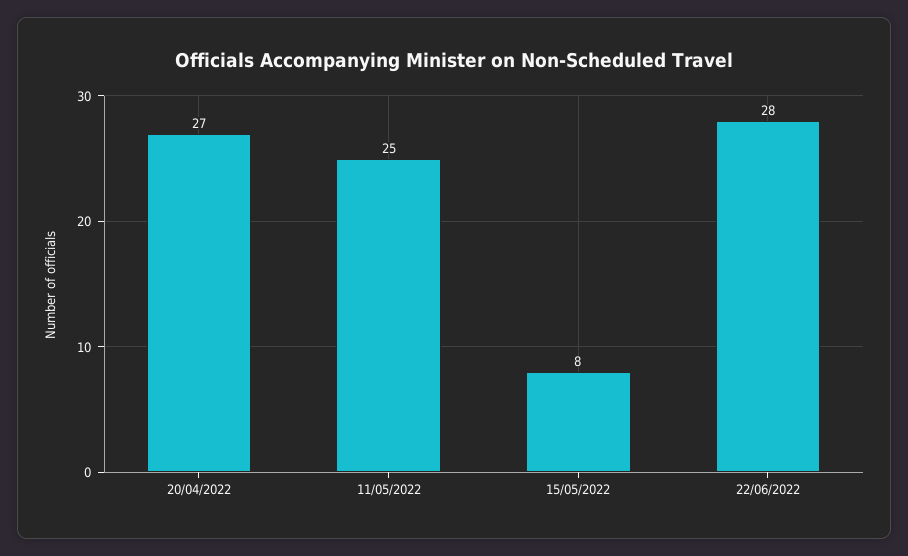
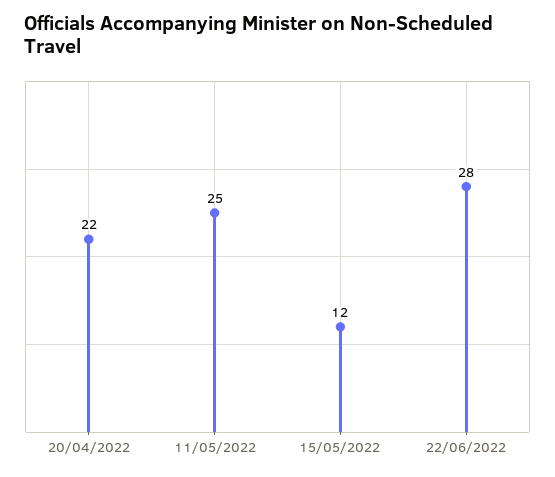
20/04/2022: 27 -> 22
15/05/2022: 8 -> 12

